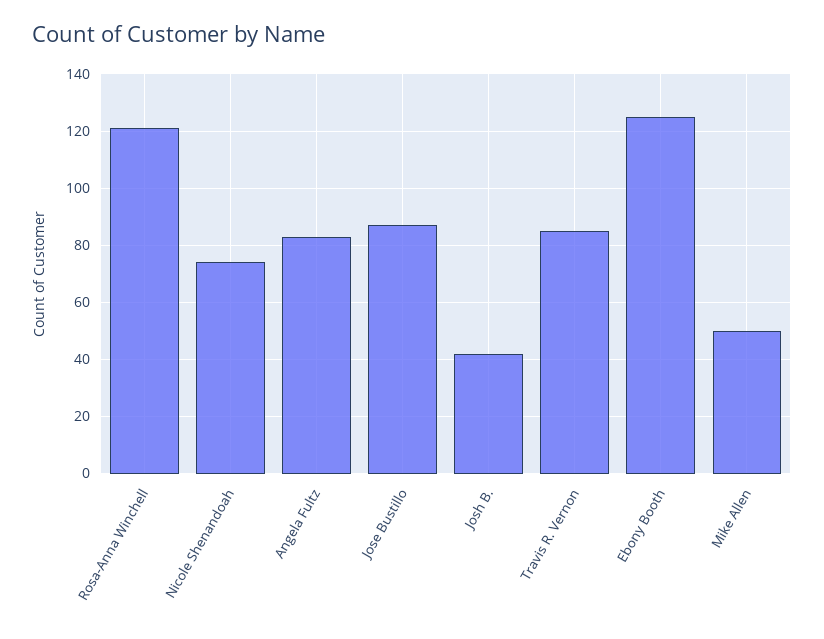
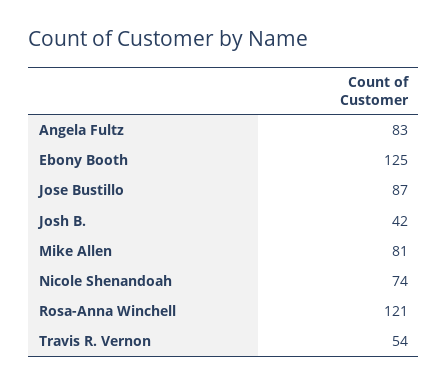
Travis R. Vernon: 85 -> 54
Mike Allen: 50 -> 81

